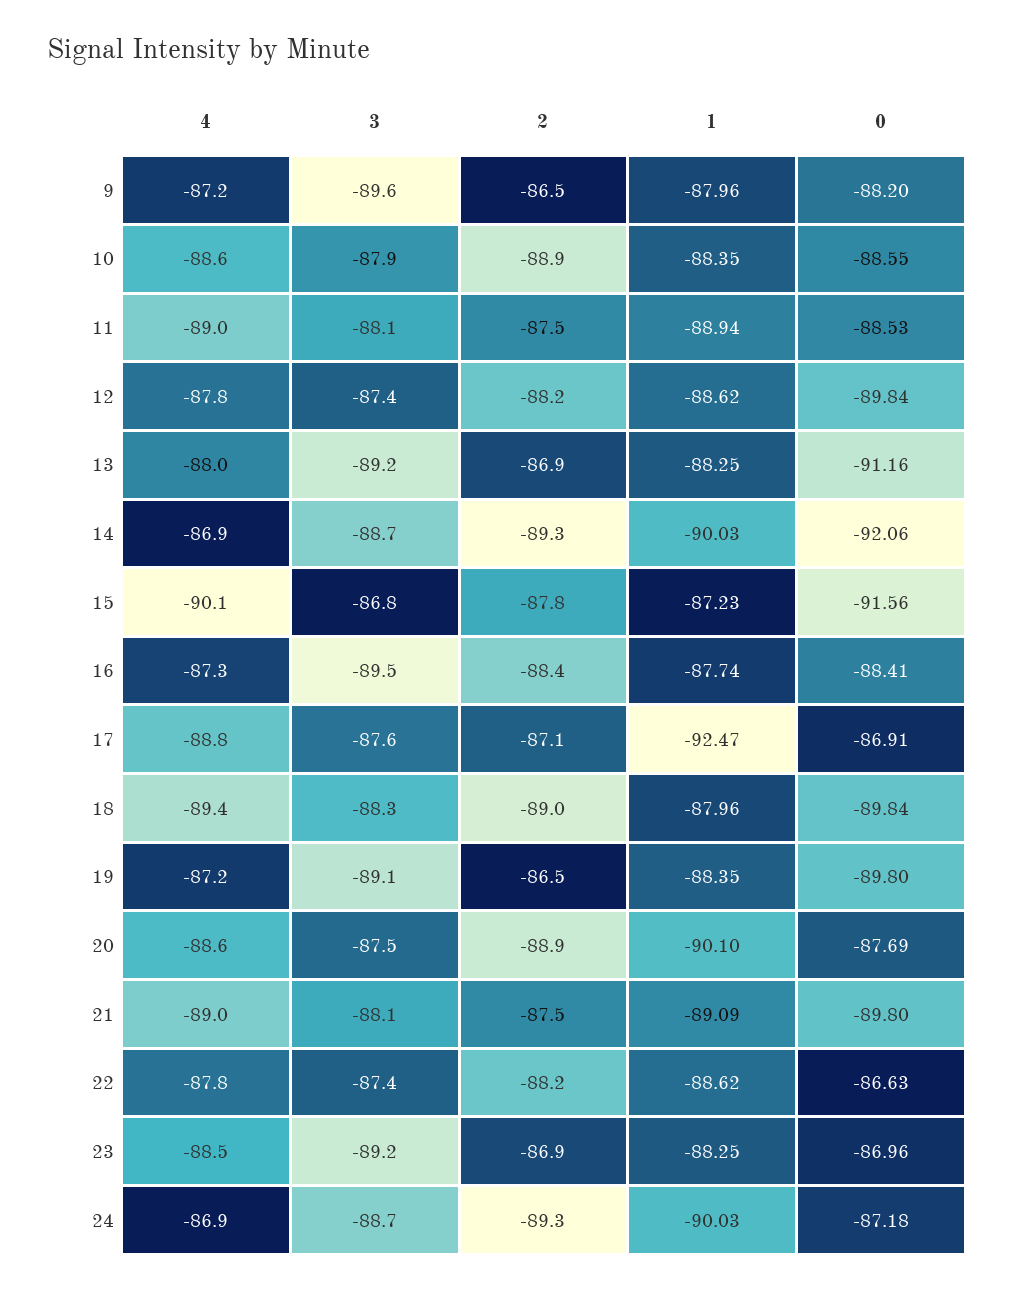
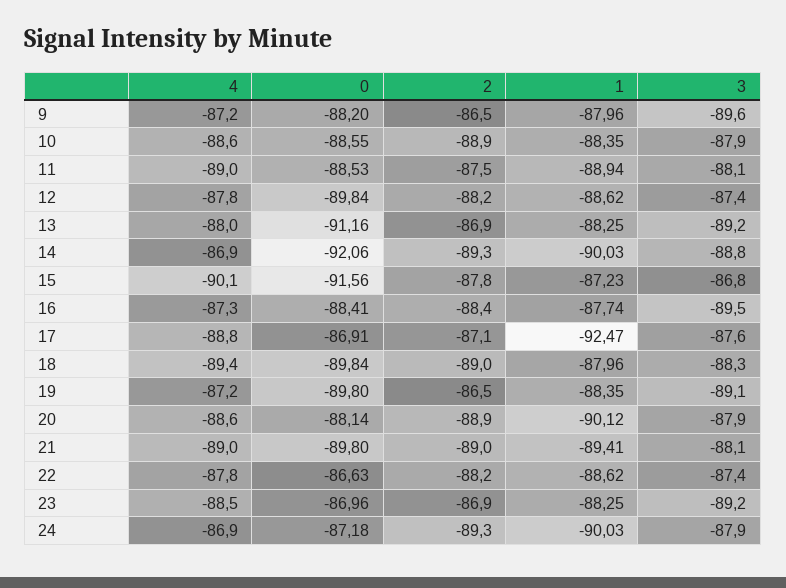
3, 14: -88.7 -> -88.8
3, 20: -87.5 -> -87.9
1, 20: -90.1 -> -90.12
0, 20: -87.69 -> -88.14
2, 21: -87.5 -> -89
1, 21: -89.09 -> -89.41
3, 24: -88.7 -> -87.9

